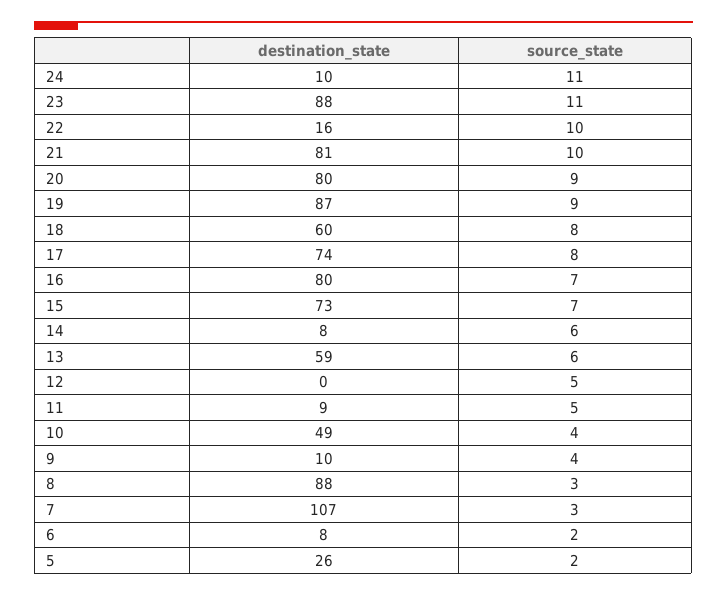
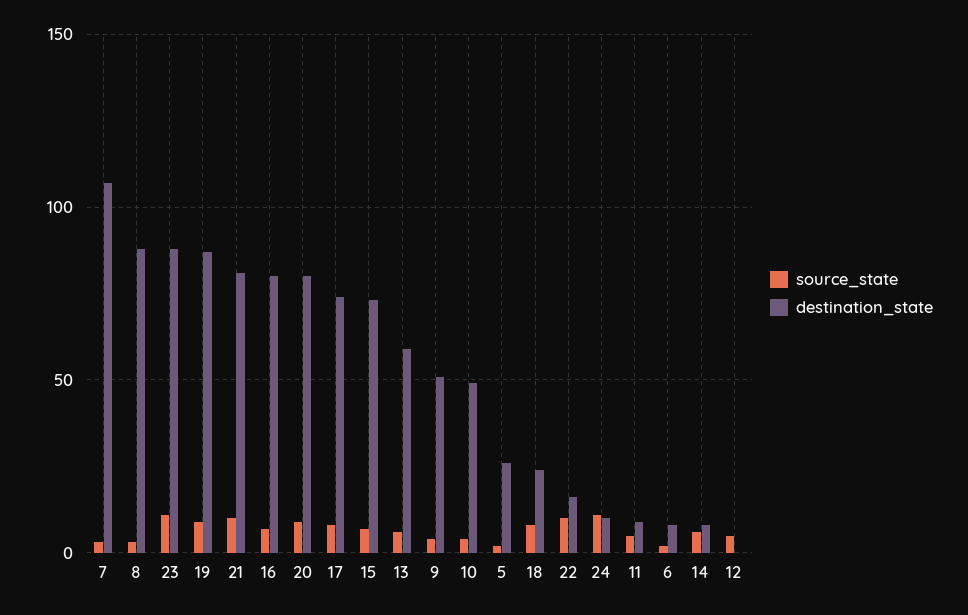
destination_state, 18: 60 -> 25
destination_state, 9: 10 -> 50

